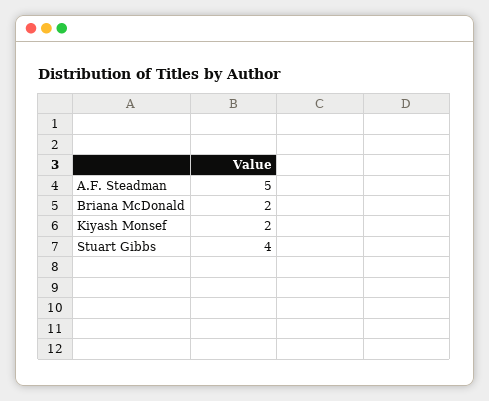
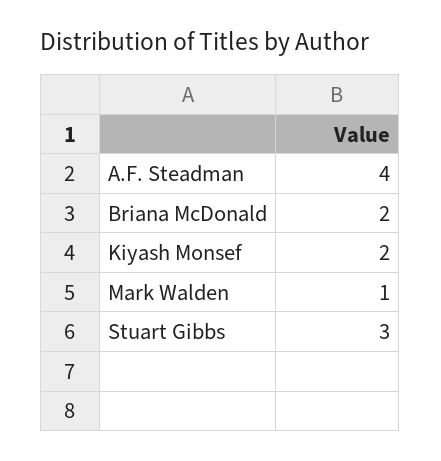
A.F. Steadman: 5 -> 4
Stuart Gibbs: 4 -> 3
Mark Walden: none -> 1

